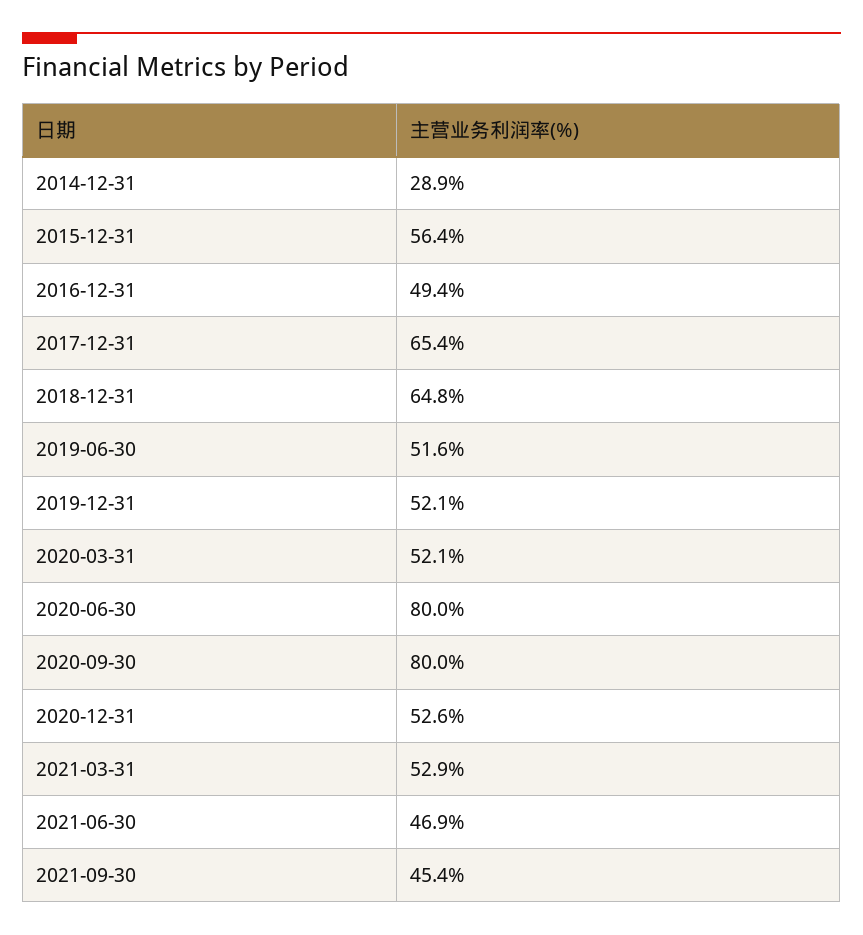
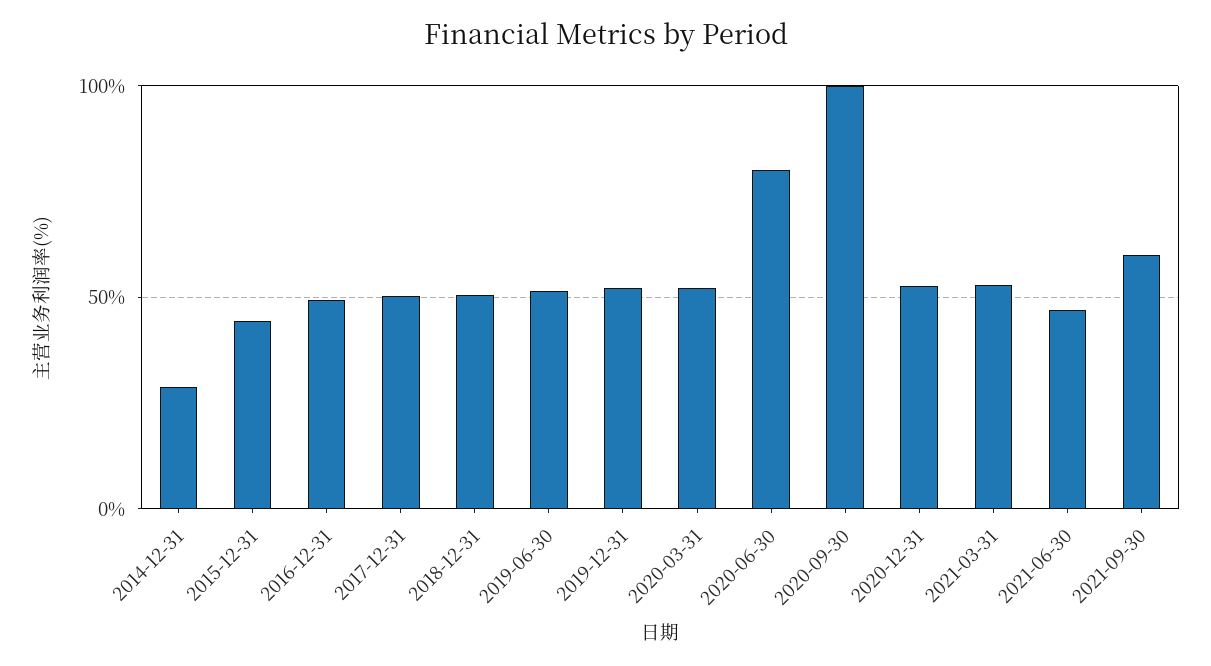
2015-12-31: 56.4 -> 45
2017-12-31: 65.4 -> 50
2018-12-31: 64.8 -> 50
2020-09-30: 80 -> 100
2021-09-30: 45.4 -> 60

